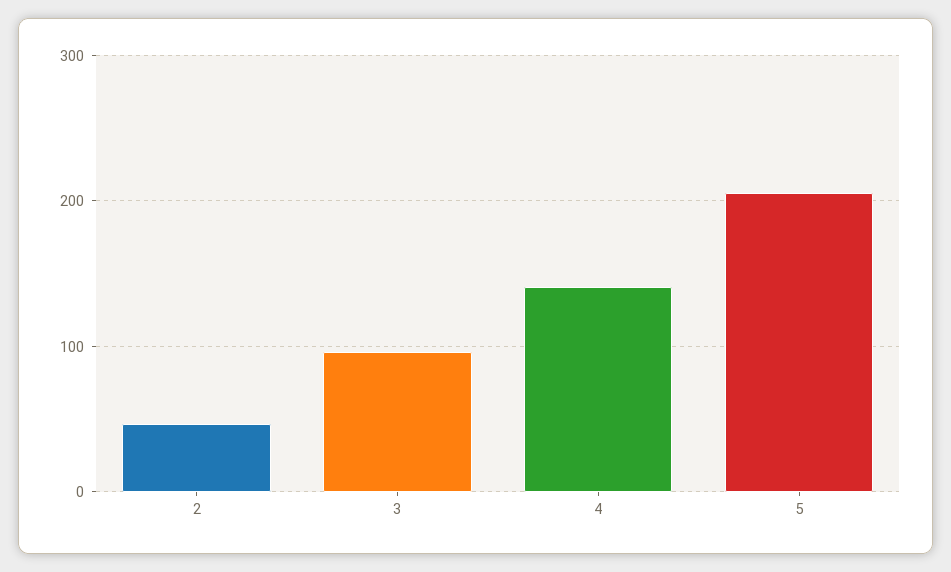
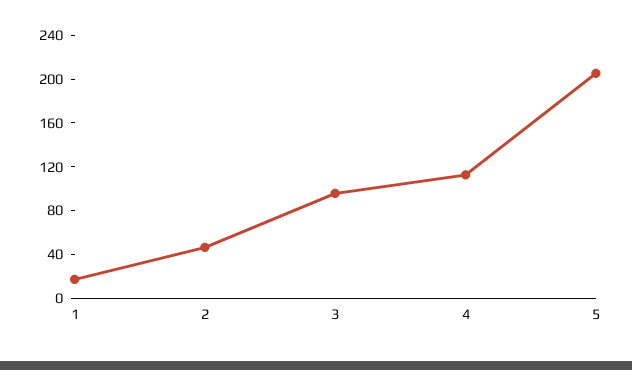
4: 140 -> 110
1: none -> 20

